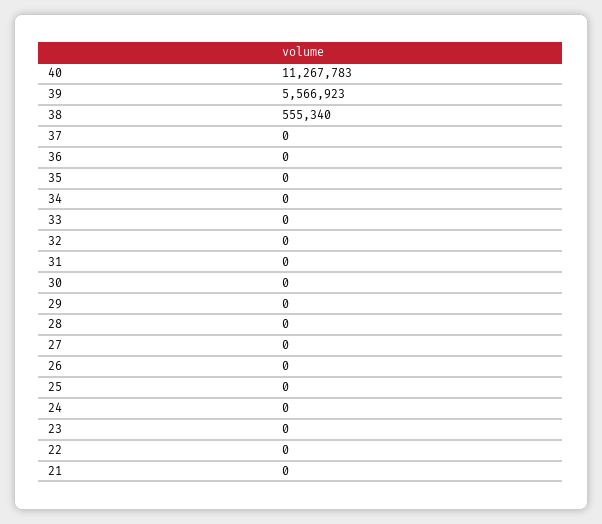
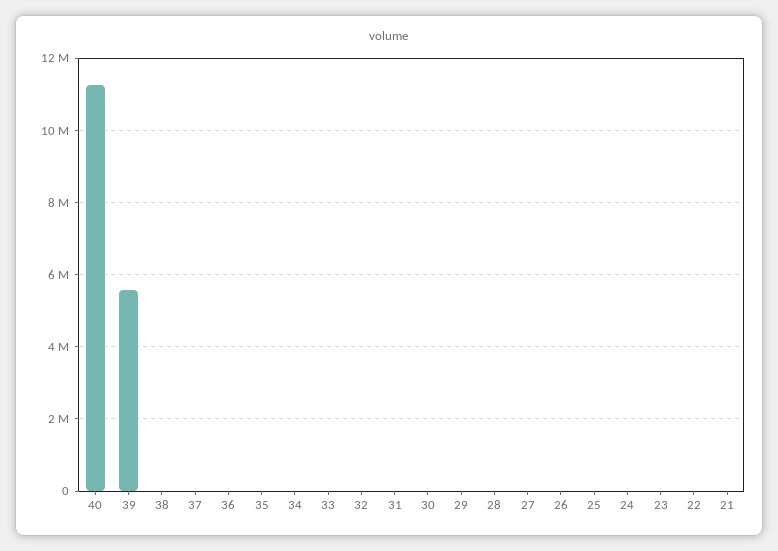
38: 555340 -> 0

